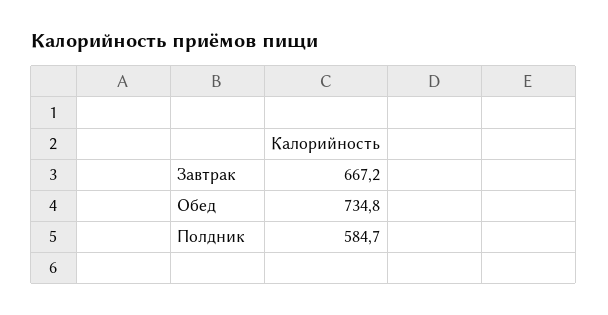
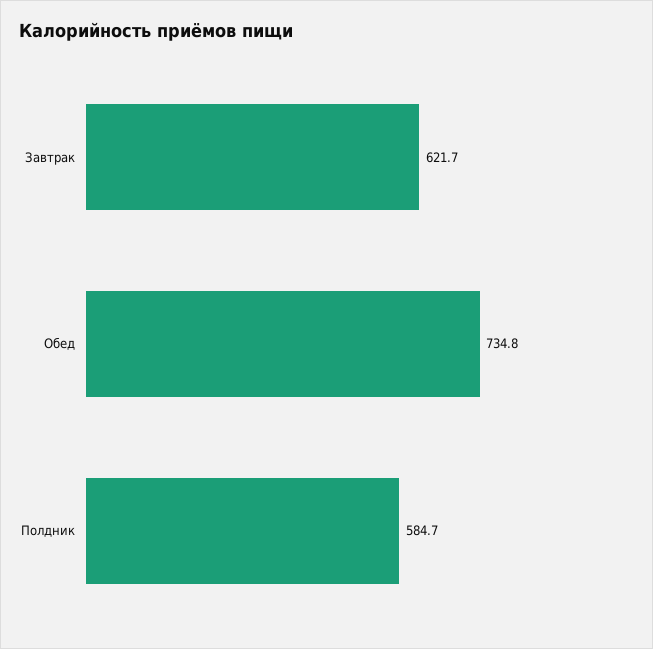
Завтрак: 667.2 -> 621.7

